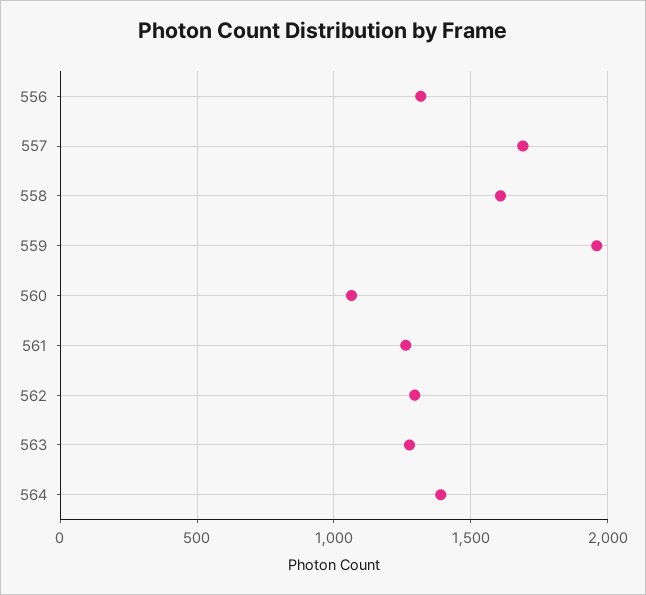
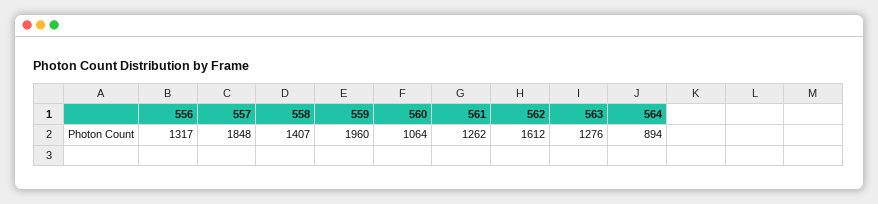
557: 1700 -> 1848
558: 1600 -> 1407
562: 1300 -> 1612
564: 1400 -> 894

